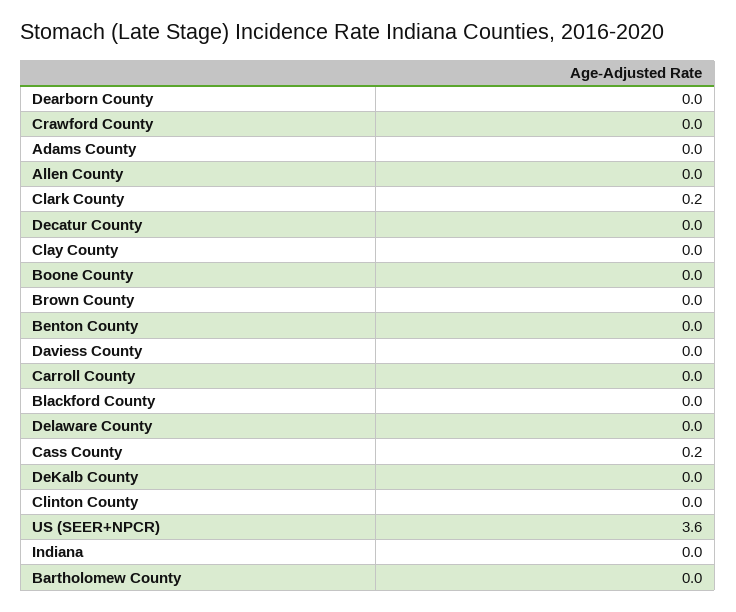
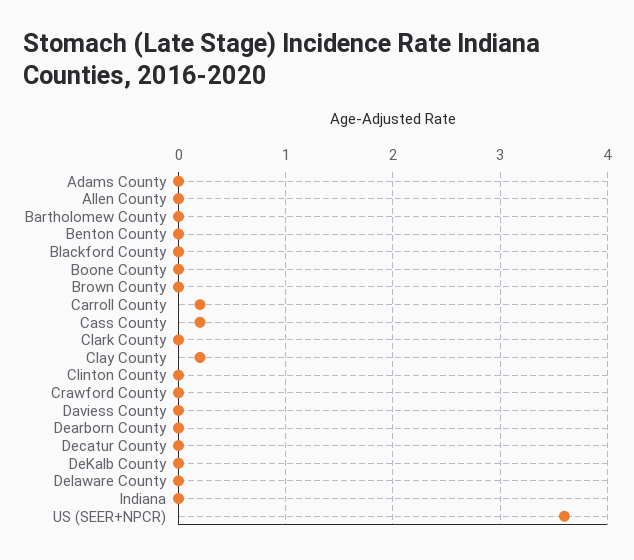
Clark County: 0.2 -> 0
Clay County: 0 -> 0.2
Carroll County: 0 -> 0.2

